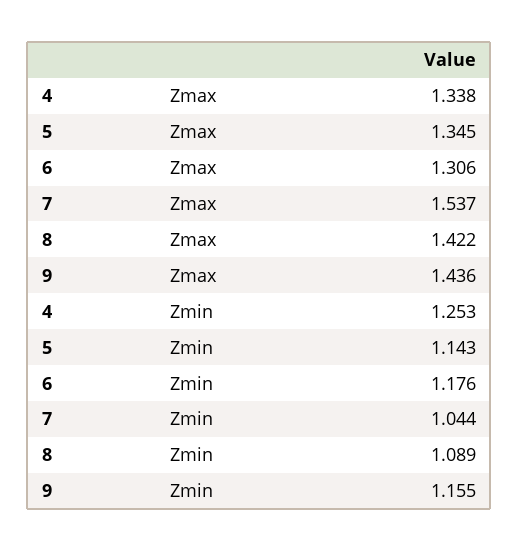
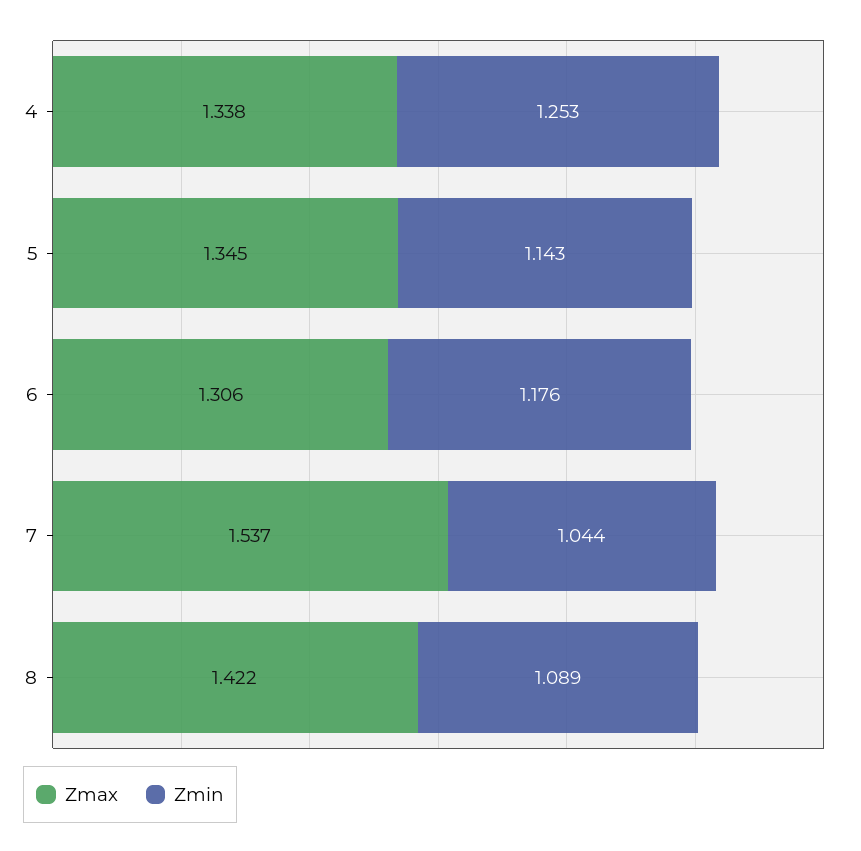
Zmax, 9: 1.436 -> none
Zmin, 9: 1.155 -> none

